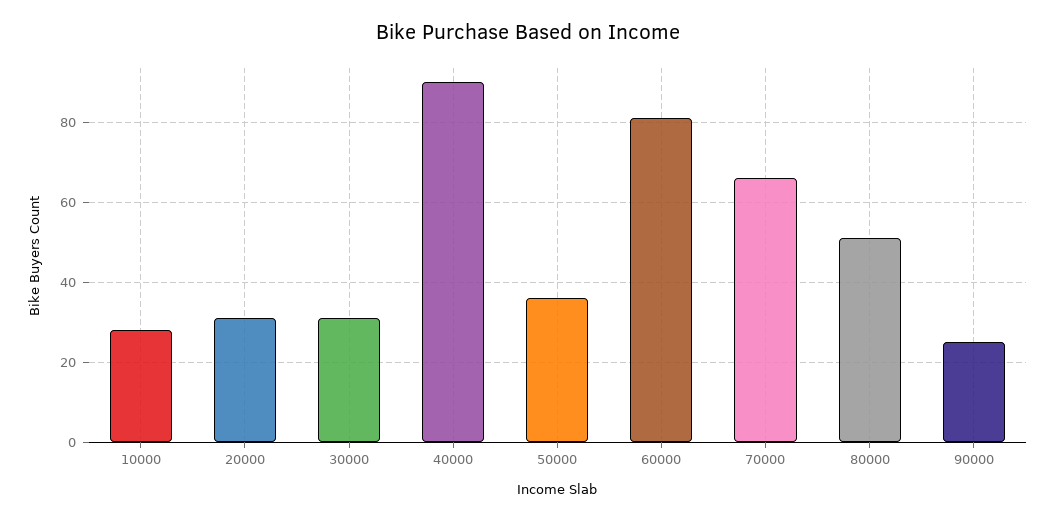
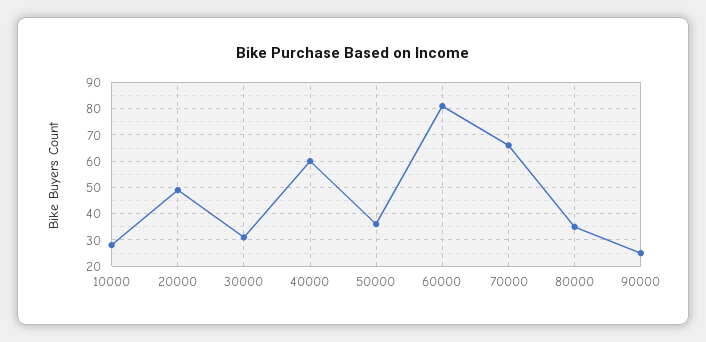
20000: 30 -> 50
40000: 90 -> 60
80000: 50 -> 35

